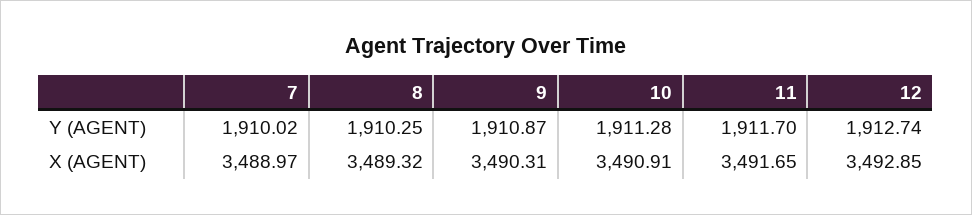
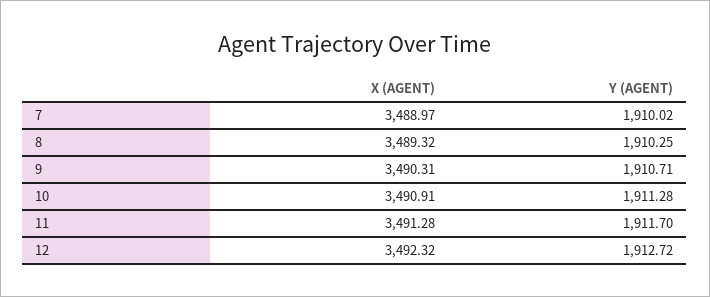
9, Y (AGENT): 1910.87 -> 1910.71
12, Y (AGENT): 1912.74 -> 1912.72
11, X (AGENT): 3491.65 -> 3491.28
12, X (AGENT): 3492.85 -> 3492.32

